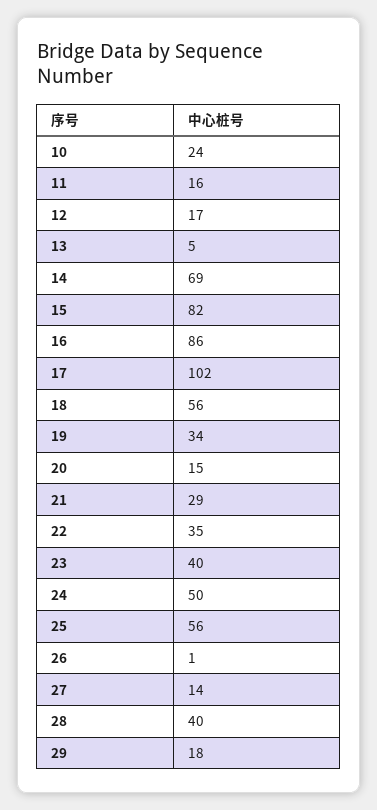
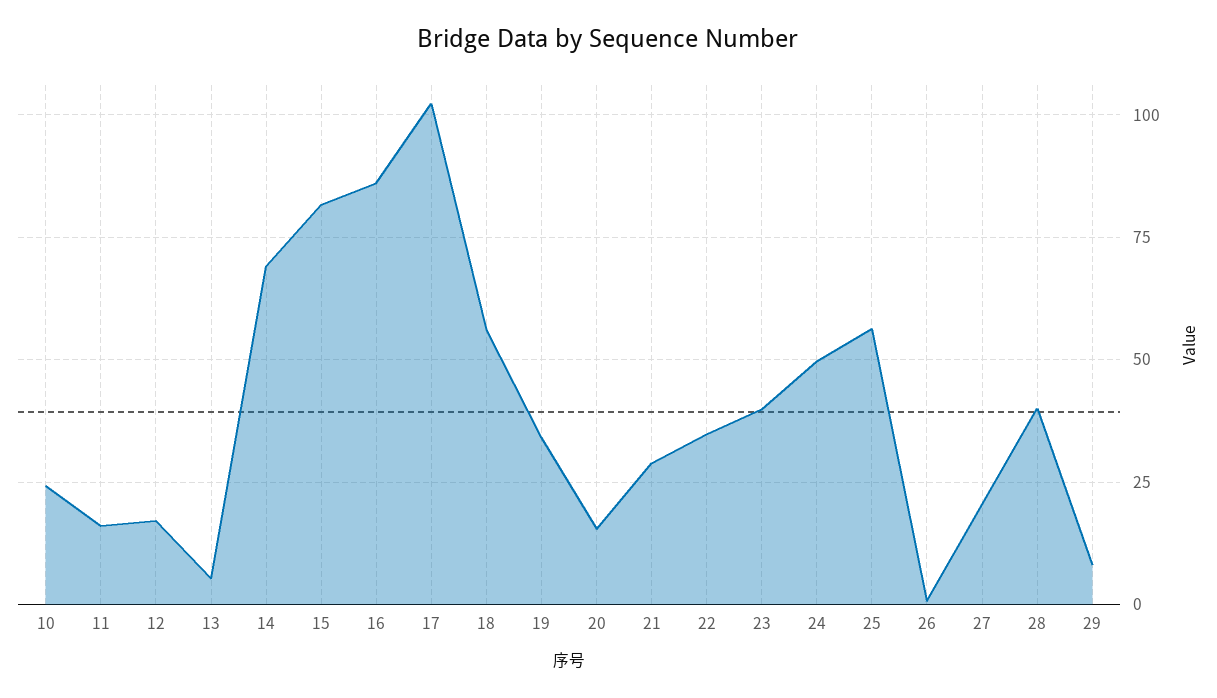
27: 14 -> 20
29: 18 -> 7.5

